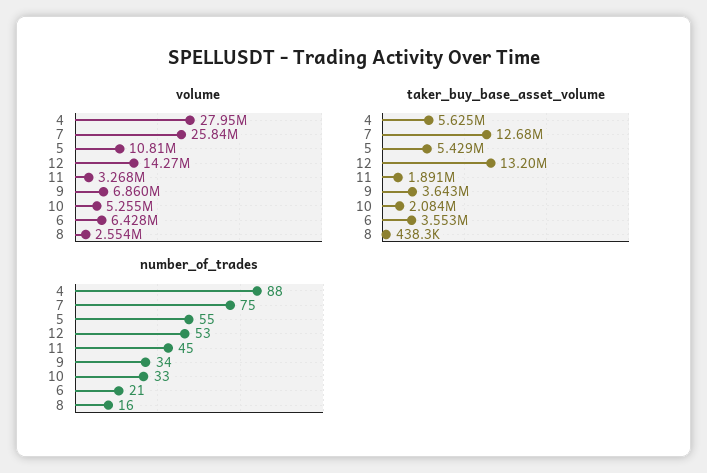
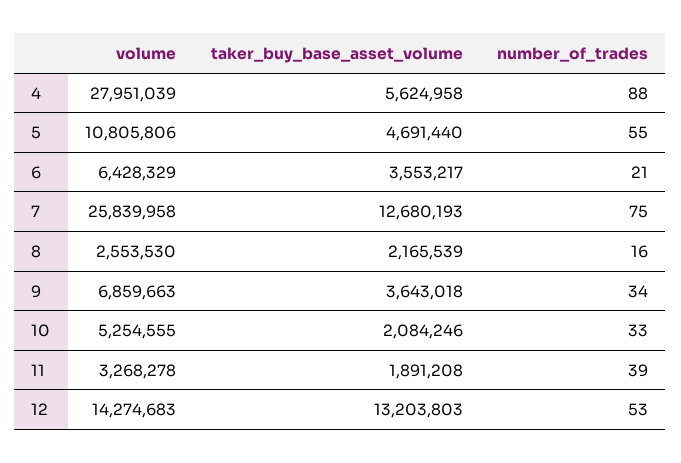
taker_buy_base_asset_volume, 5: 5429000 -> 4691440
taker_buy_base_asset_volume, 8: 438300 -> 2165539
number_of_trades, 11: 45 -> 39

